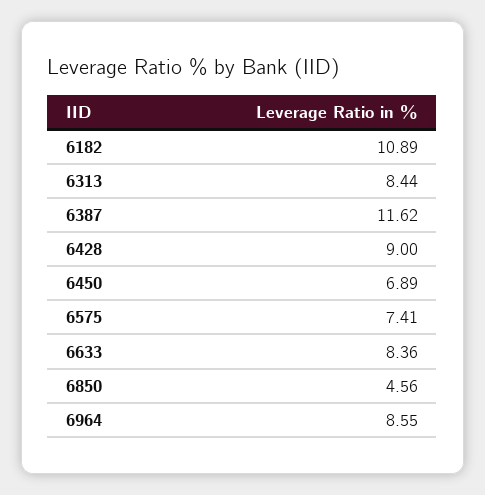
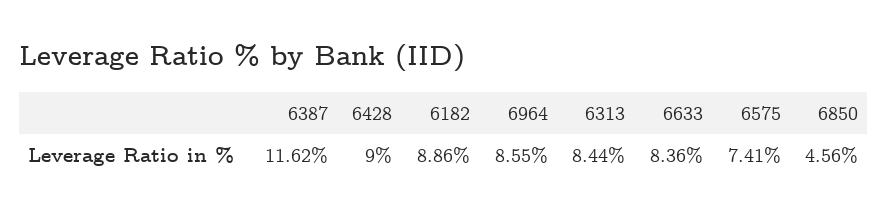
6182: 10.89 -> 8.86
6450: 6.89 -> none

